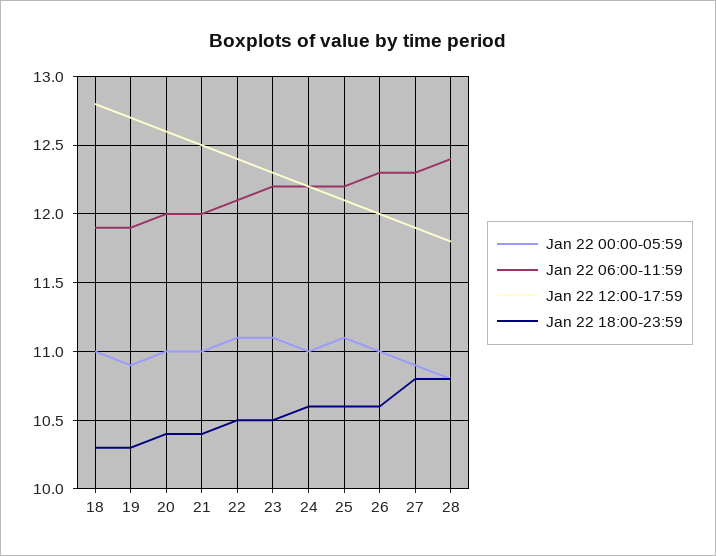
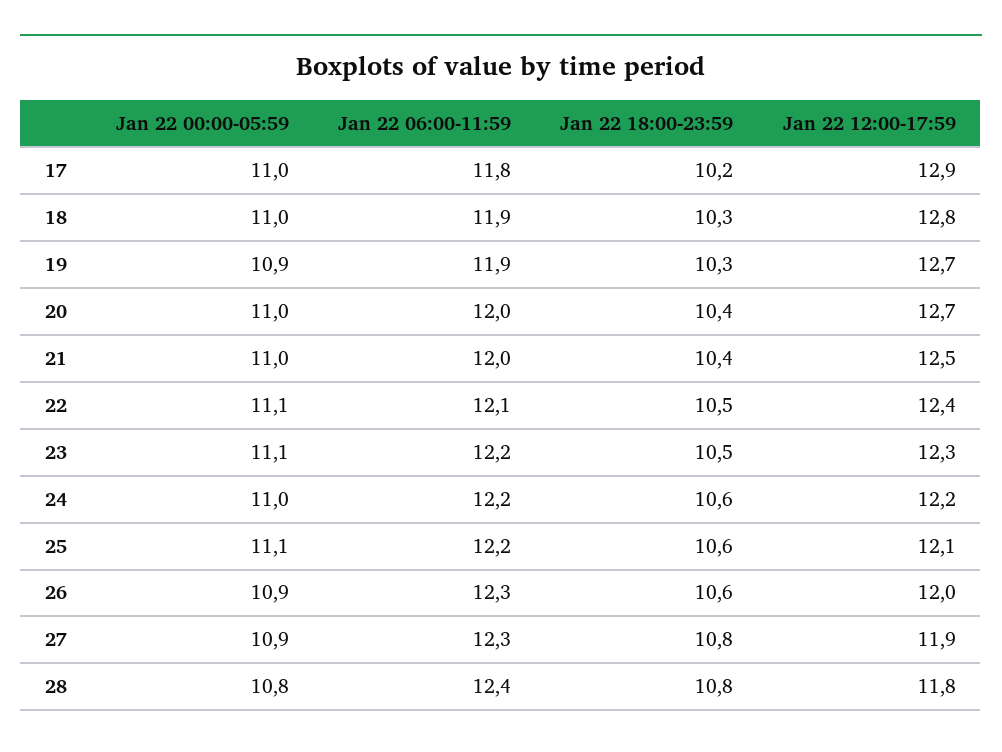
Jan 22 12:00-17:59, 20: 12.6 -> 12.7
Jan 22 00:00-05:59, 26: 11 -> 10.9
Jan 22 00:00-05:59, 17: none -> 11
Jan 22 06:00-11:59, 17: none -> 11.8
Jan 22 18:00-23:59, 17: none -> 10.2
Jan 22 12:00-17:59, 17: none -> 12.9

